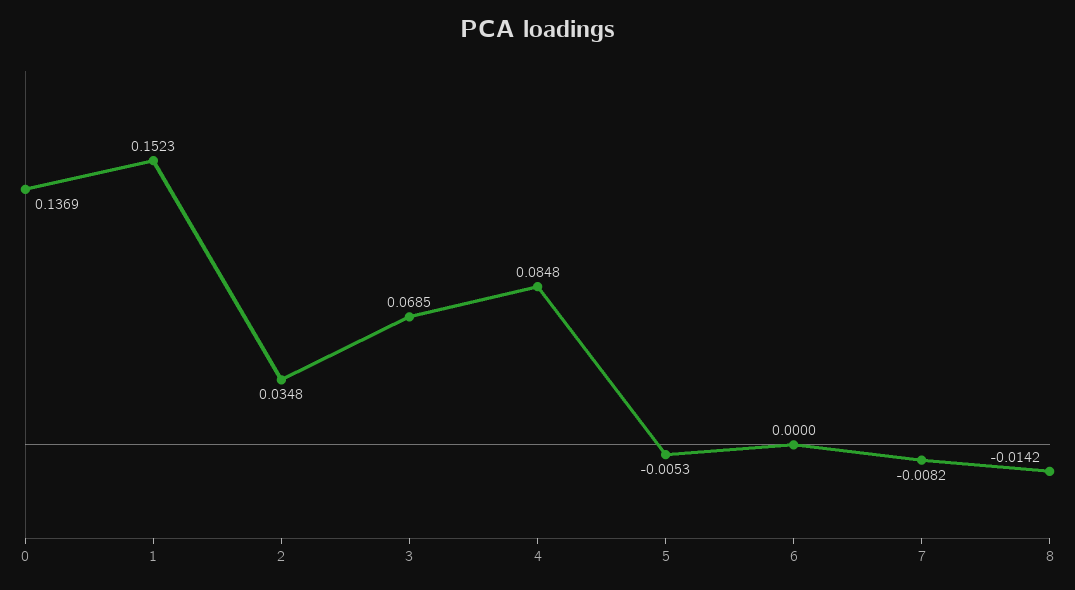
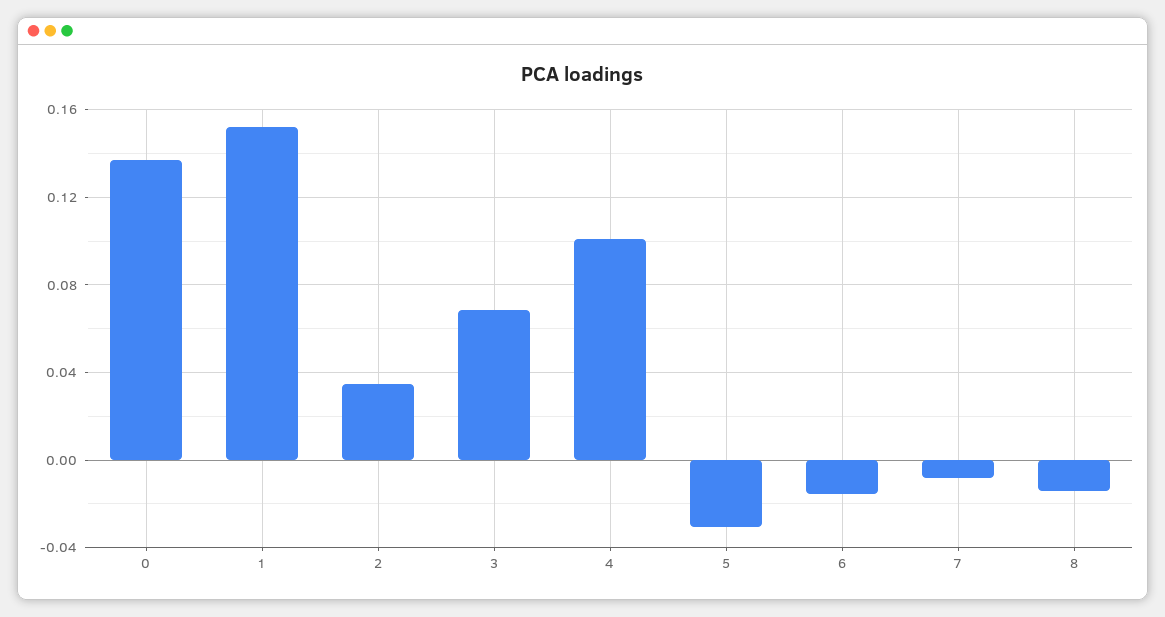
4: 0.0848 -> 0.1
5: -0.0053 -> -0.03
6: 0 -> -0.015

